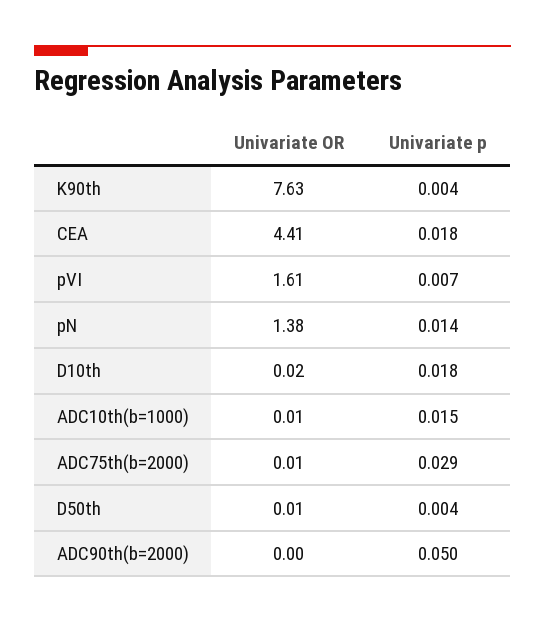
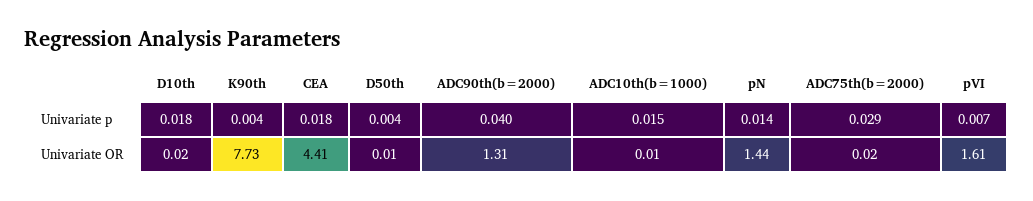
Univariate OR, K90th: 7.63 -> 7.73
Univariate OR, pN: 1.38 -> 1.44
Univariate OR, ADC75th(b=2000): 0.01 -> 0.02
Univariate OR, ADC90th(b=2000): 0 -> 1.31
Univariate p, ADC90th(b=2000): 0.05 -> 0.04

